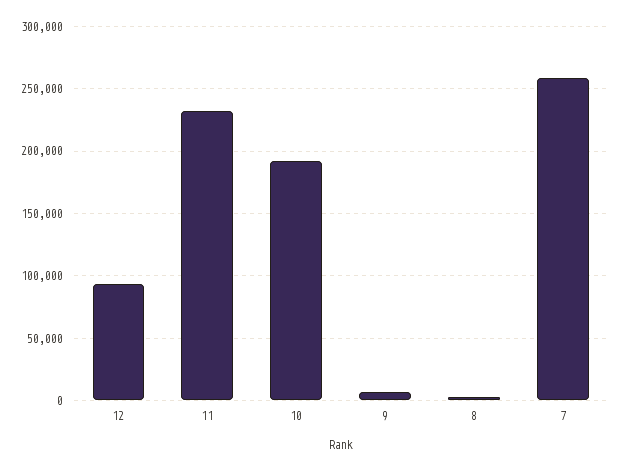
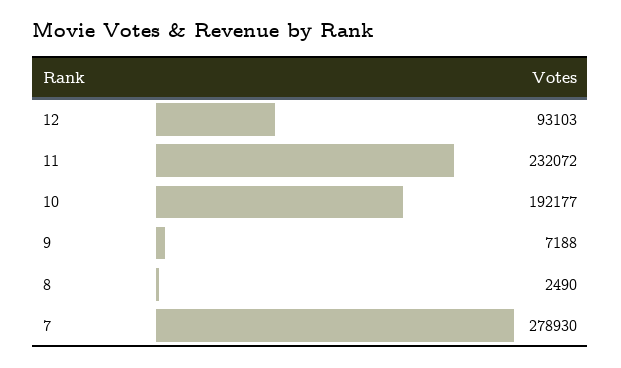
7: 260000 -> 278930

